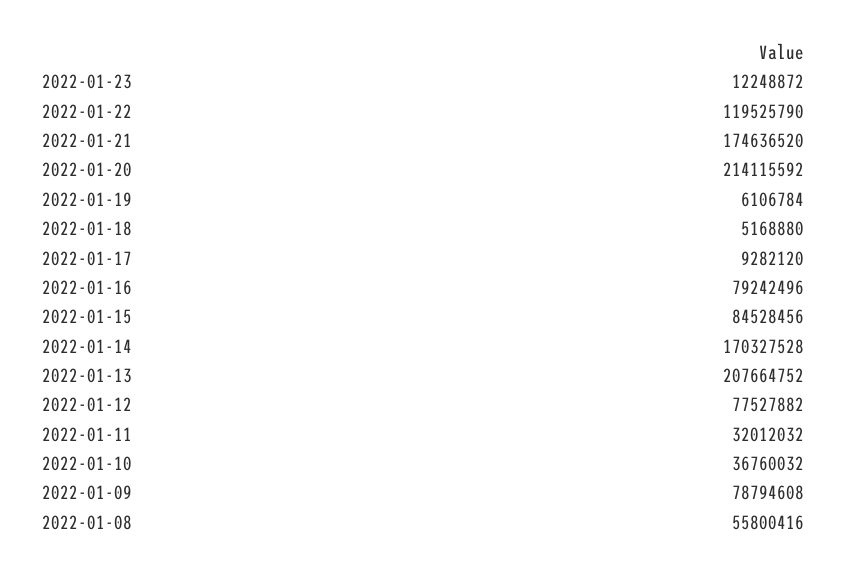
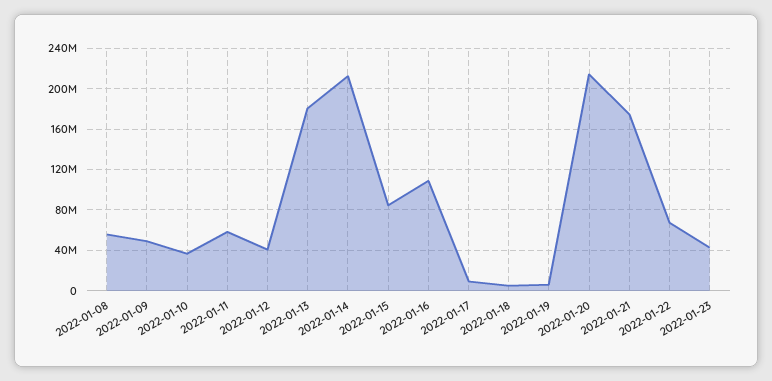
2022-01-23: 12248872 -> 40000000
2022-01-22: 119525790 -> 70000000
2022-01-16: 79242496 -> 110000000
2022-01-14: 170327528 -> 210000000
2022-01-13: 207664752 -> 180000000
2022-01-12: 77527882 -> 40000000
2022-01-11: 32012032 -> 60000000
2022-01-09: 78794608 -> 50000000

